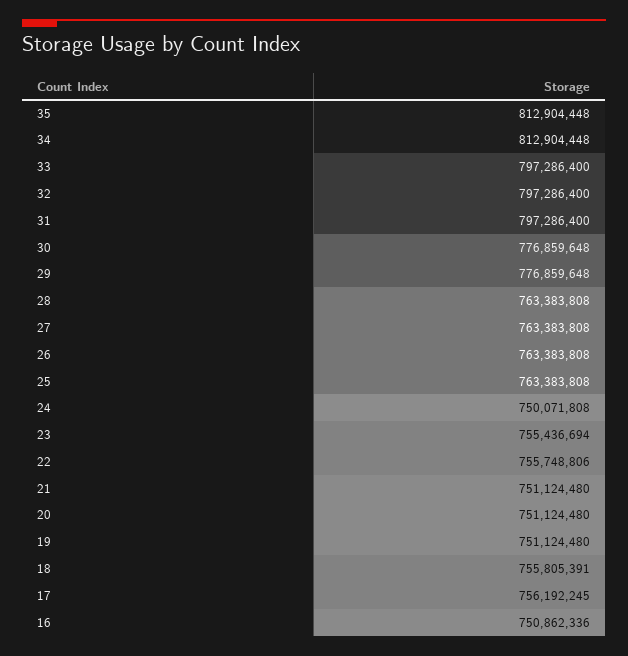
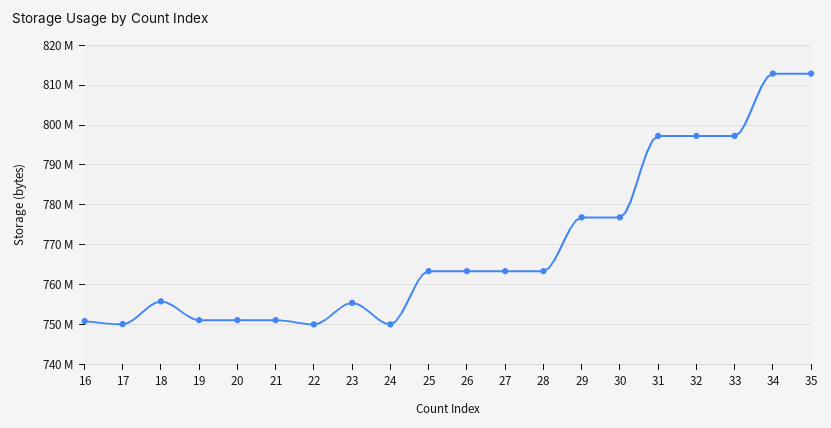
22: 755748806 -> 750000000
17: 756192245 -> 750000000

